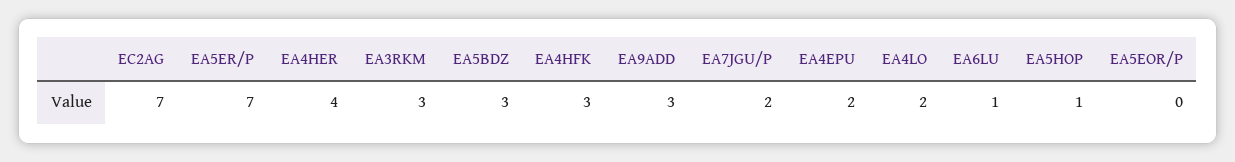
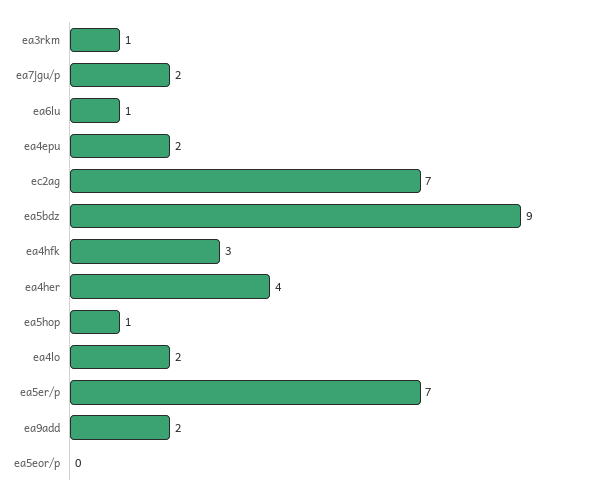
EA3RKM: 3 -> 1
EA5BDZ: 3 -> 9
EA9ADD: 3 -> 2

